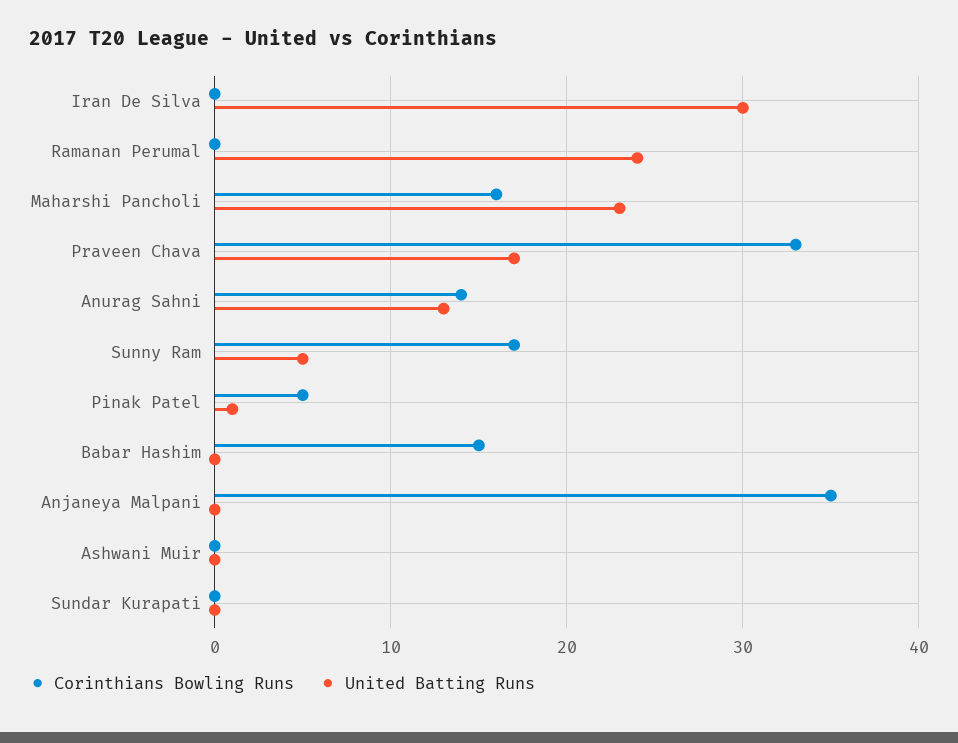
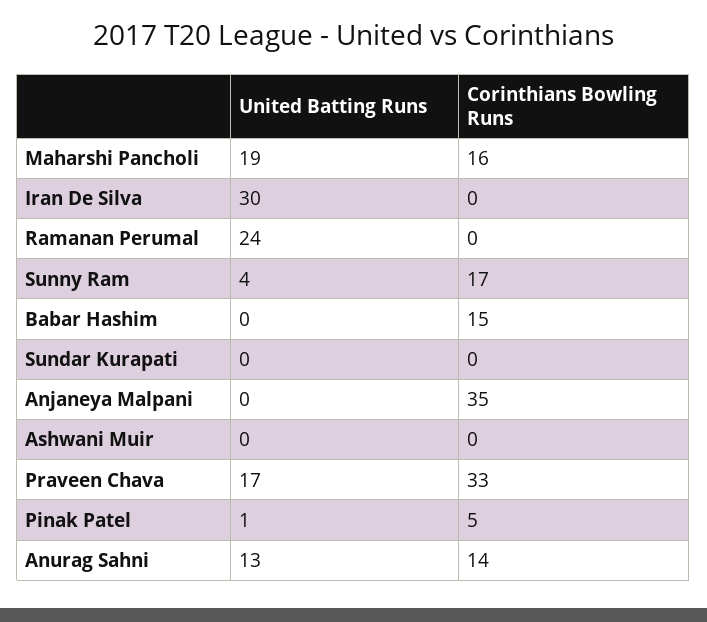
United Batting Runs, Maharshi Pancholi: 23 -> 19
United Batting Runs, Sunny Ram: 5 -> 4

